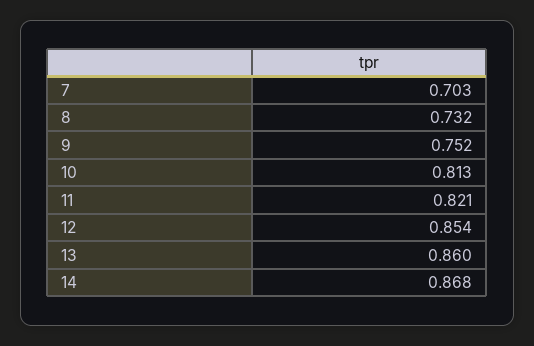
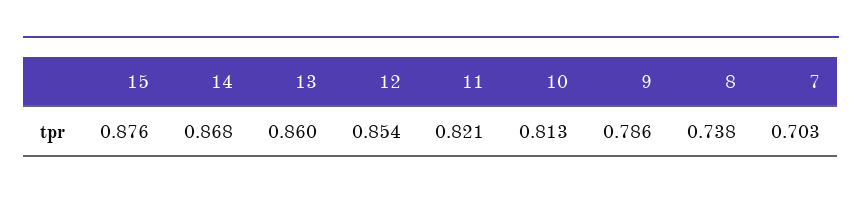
8: 0.732 -> 0.738
9: 0.752 -> 0.786
15: none -> 0.876

